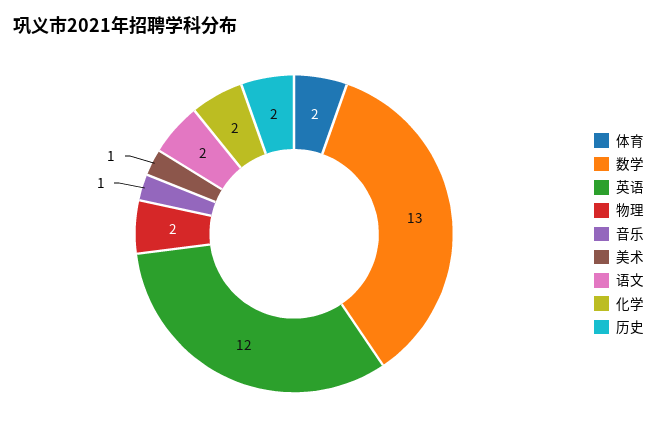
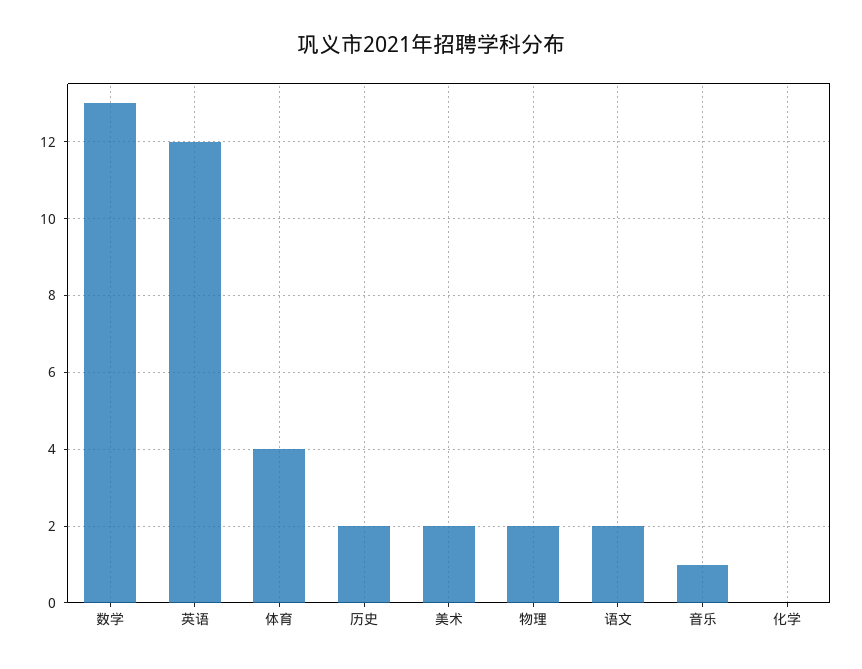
体育: 2 -> 4
美术: 1 -> 2
化学: 2 -> 0

